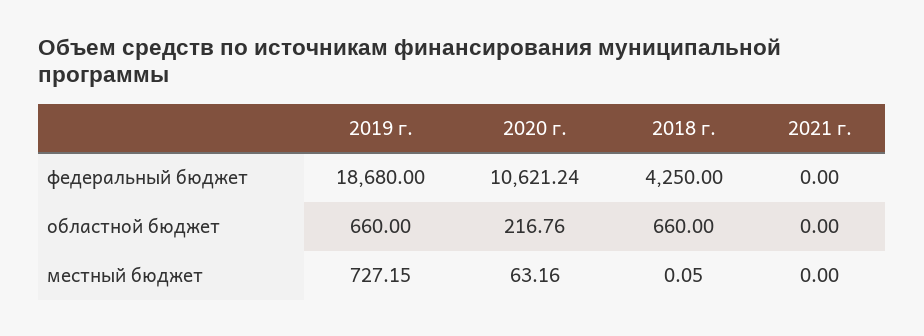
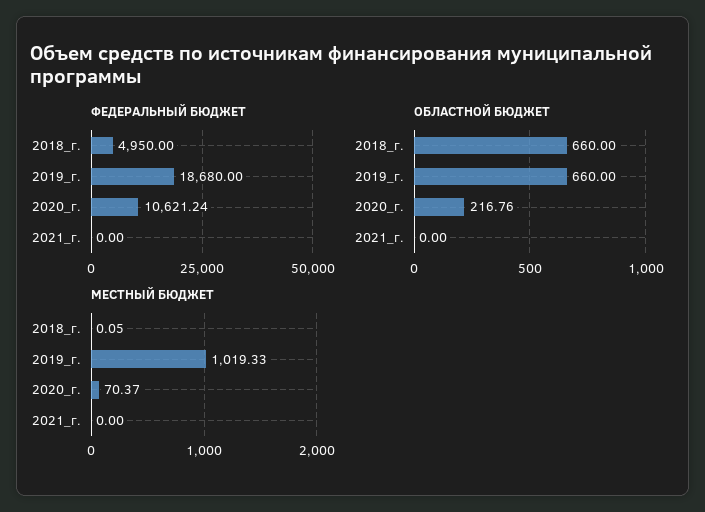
федеральный бюджет, 2018 г.: 4250 -> 4950
местный бюджет, 2019 г.: 727.15 -> 1019.33
местный бюджет, 2020 г.: 63.16 -> 70.37

